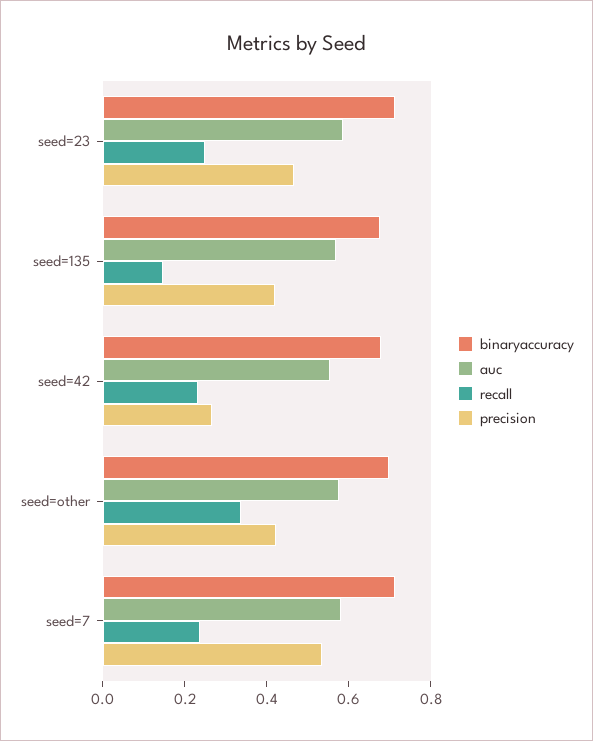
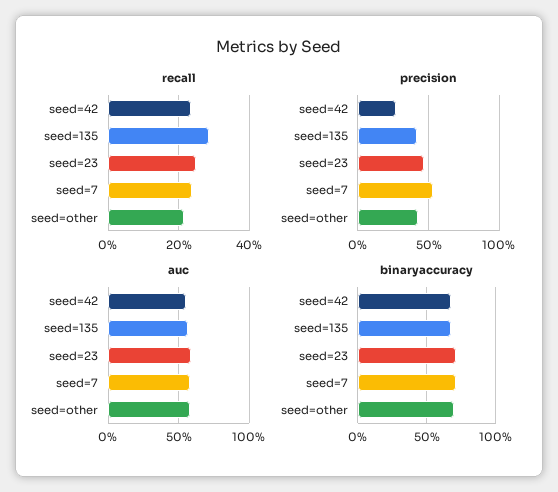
recall, seed=135: 0.15 -> 0.28
recall, seed=other: 0.35 -> 0.22

